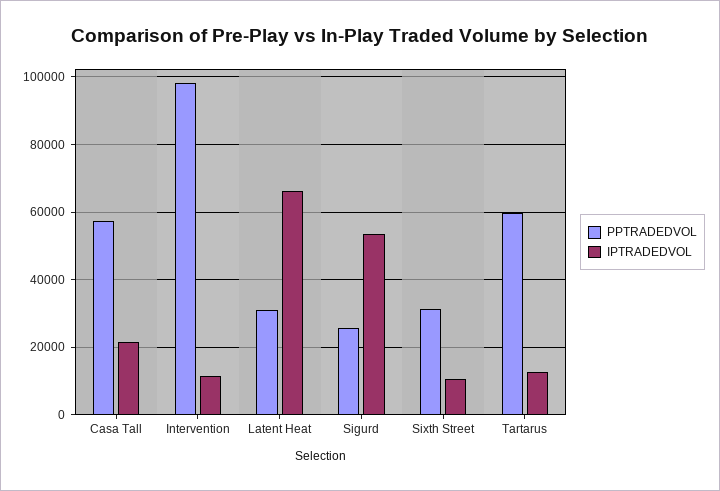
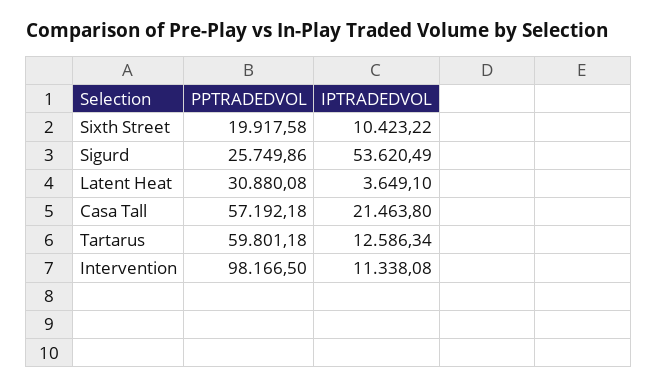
IPTRADEDVOL, Latent Heat: 66000 -> 3649.1
PPTRADEDVOL, Sixth Street: 32000 -> 19917.58

